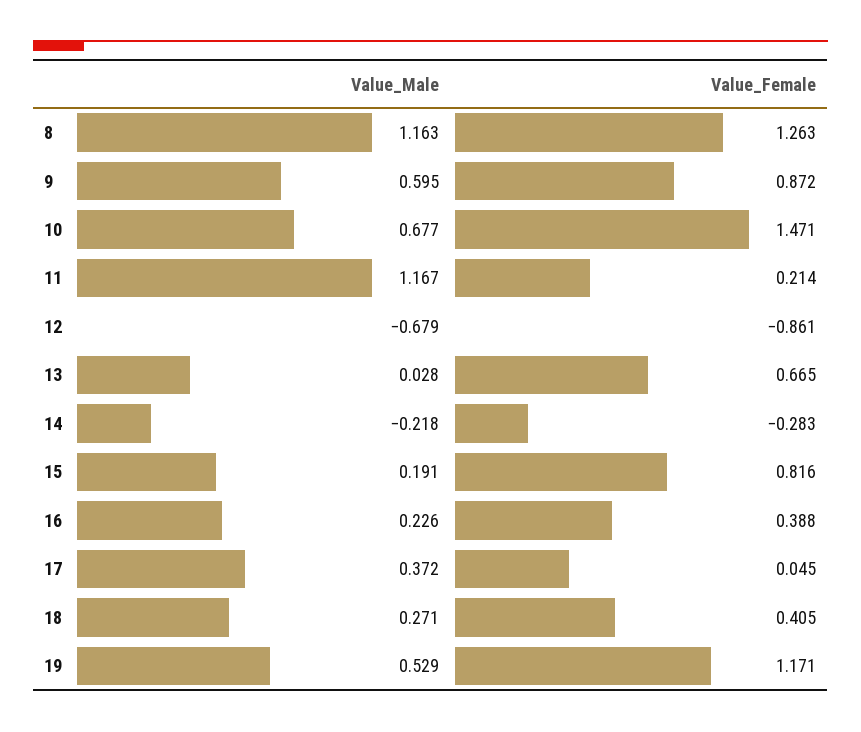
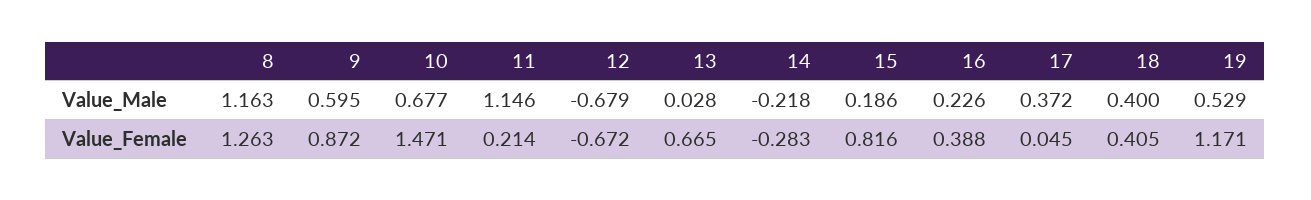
Value_Male, 11: 1.167 -> 1.146
Value_Female, 12: -0.861 -> -0.672
Value_Male, 15: 0.191 -> 0.186
Value_Male, 18: 0.271 -> 0.4

